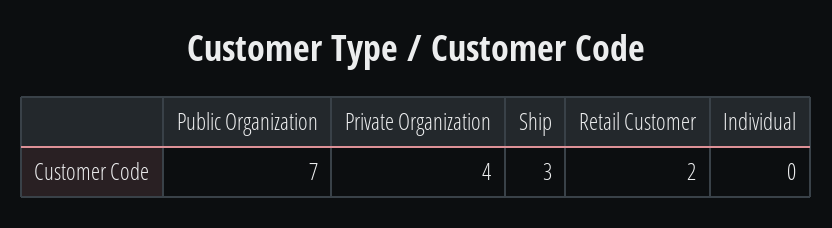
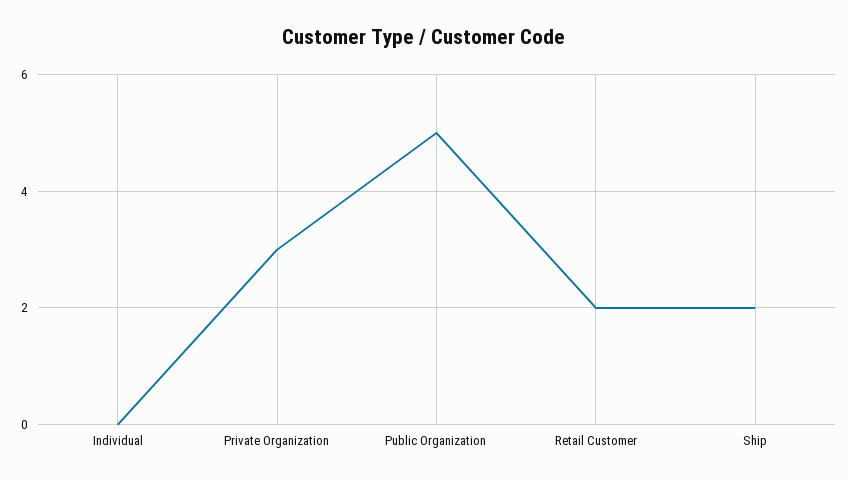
Public Organization: 7 -> 5
Private Organization: 4 -> 3
Ship: 3 -> 2

